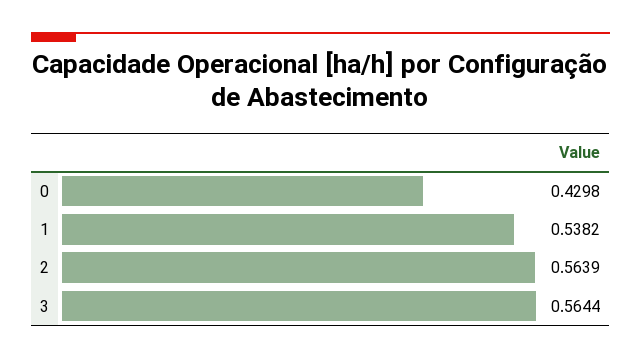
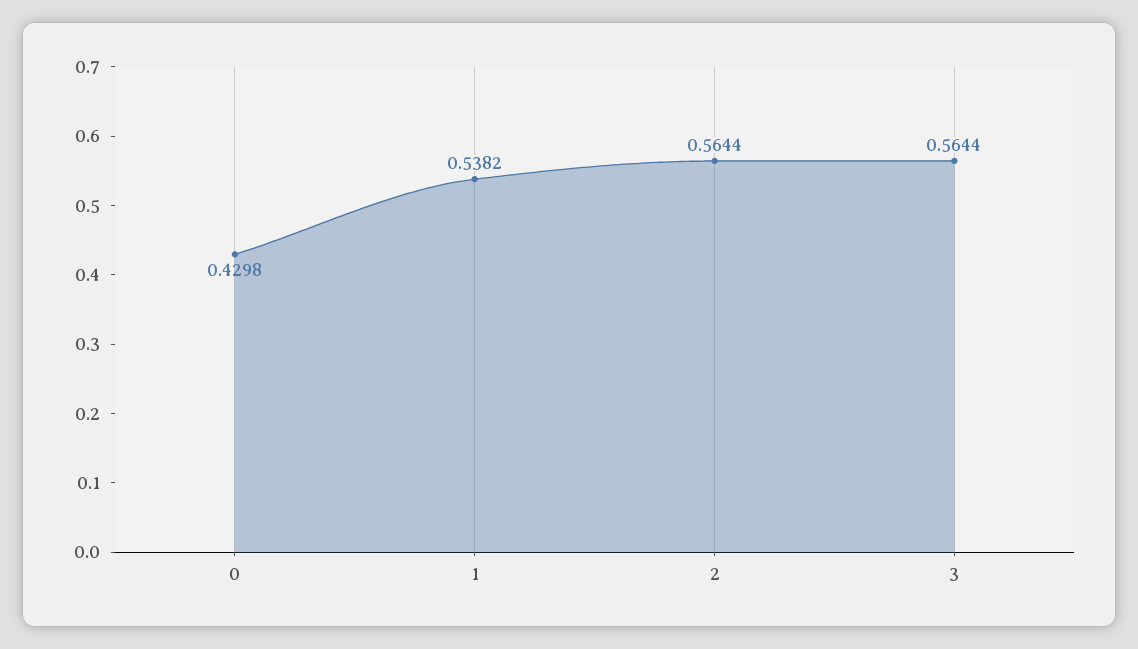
2: 0.5639 -> 0.5644

